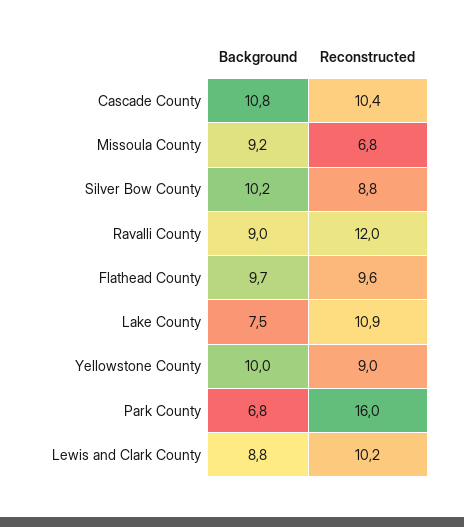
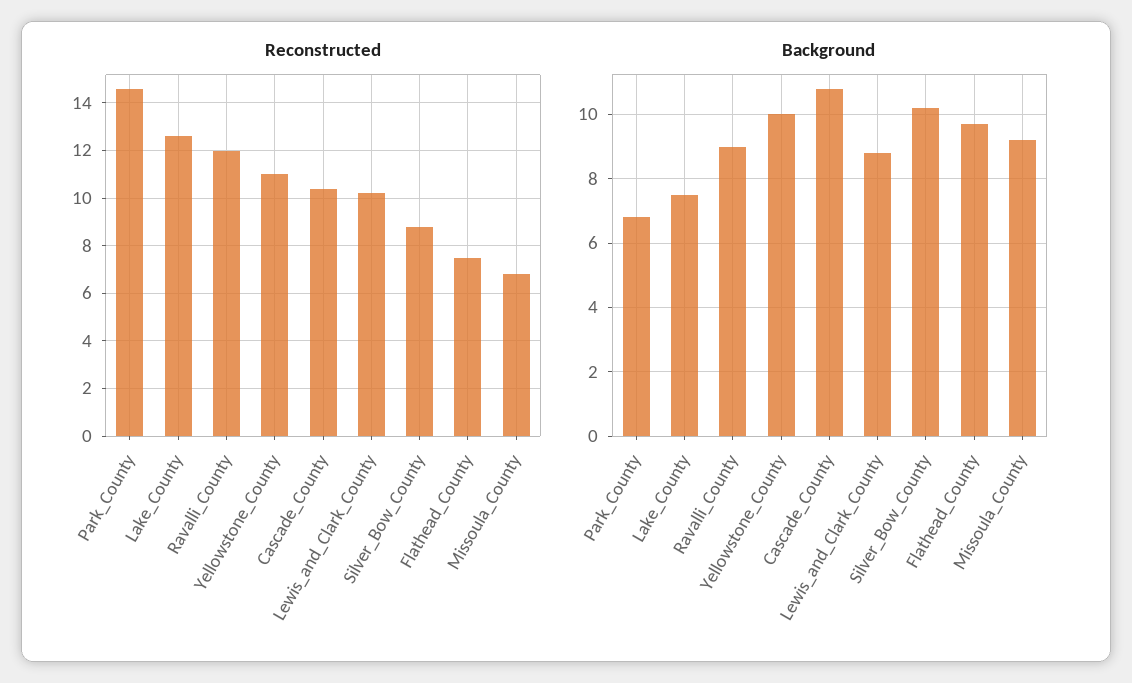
Reconstructed, Flathead County: 9.6 -> 7.5
Reconstructed, Lake County: 10.9 -> 12.5
Reconstructed, Yellowstone County: 9 -> 11
Reconstructed, Park County: 16 -> 14.5

